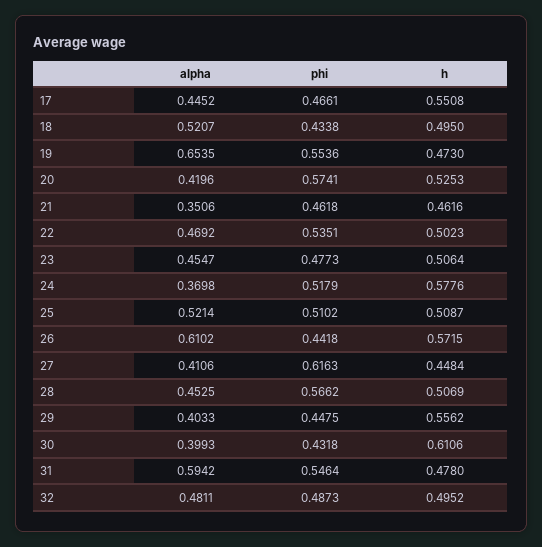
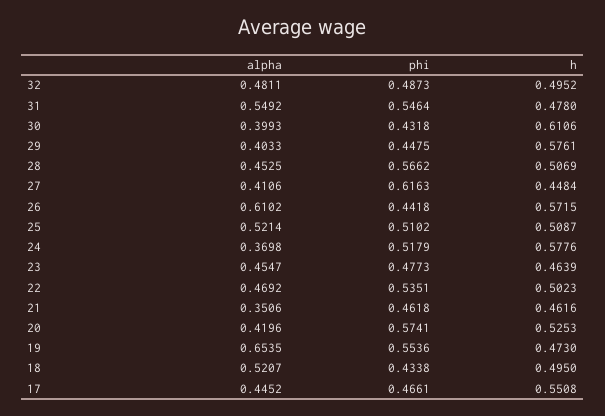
h, 23: 0.5064 -> 0.4639
h, 29: 0.5562 -> 0.5761
alpha, 31: 0.5942 -> 0.5492

